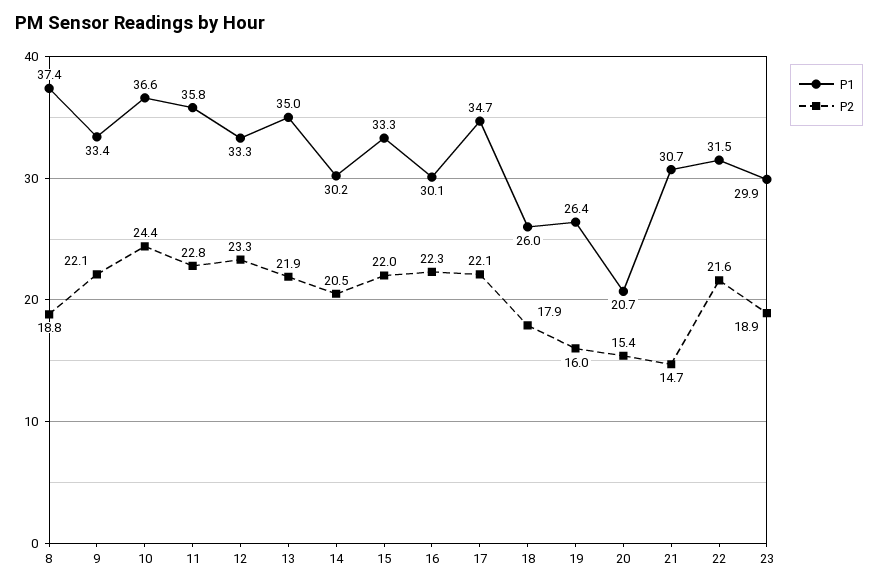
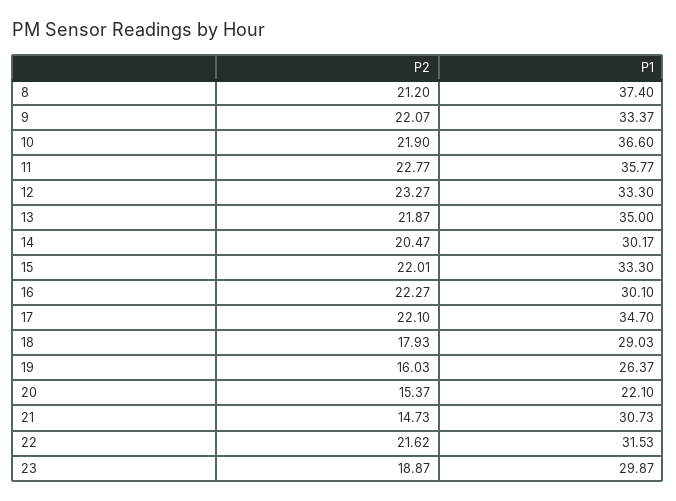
P2, 8: 18.8 -> 21.2
P2, 10: 24.4 -> 21.9
P1, 18: 26 -> 29.03
P1, 20: 20.7 -> 22.1

